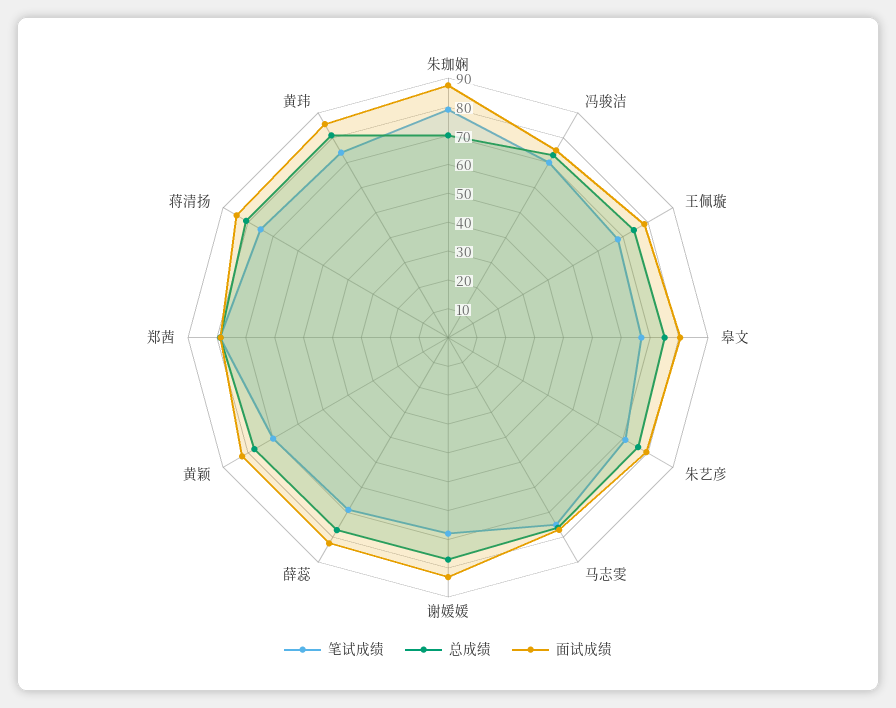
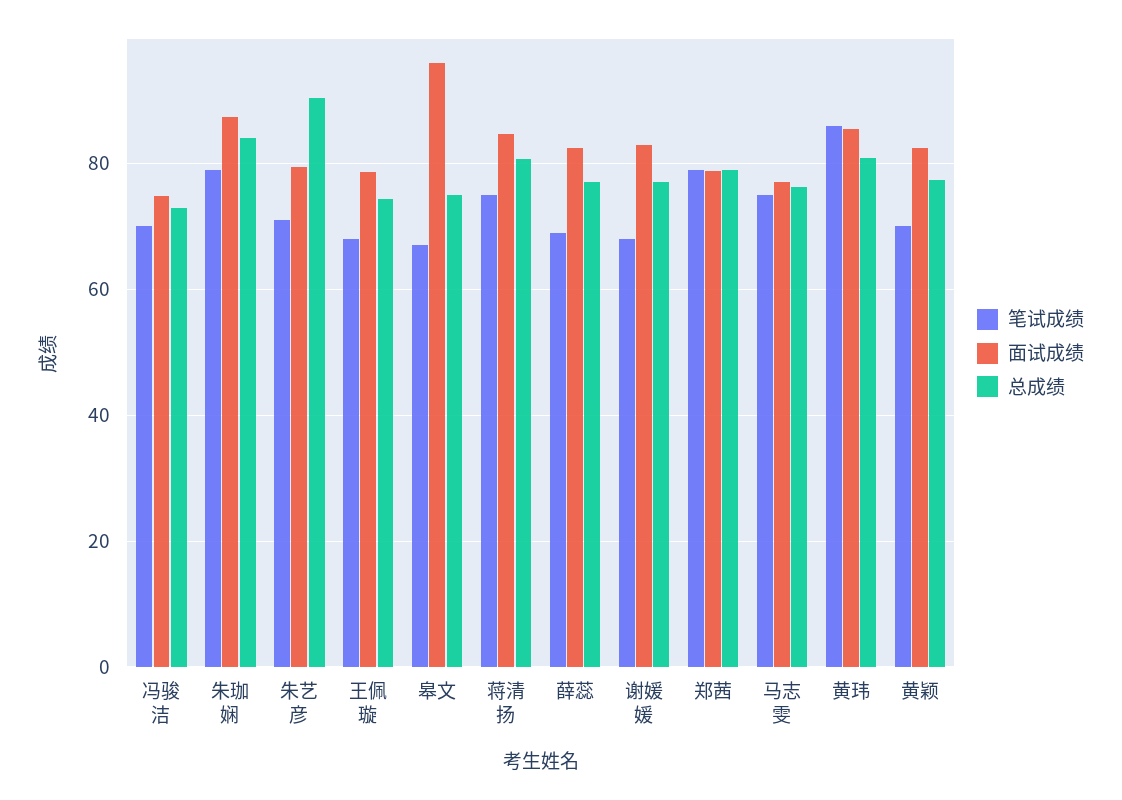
总成绩, 朱珈娴: 70 -> 84
面试成绩, 皋文: 80 -> 96
总成绩, 朱艺彦: 75 -> 90
笔试成绩, 黄玮: 75 -> 86

